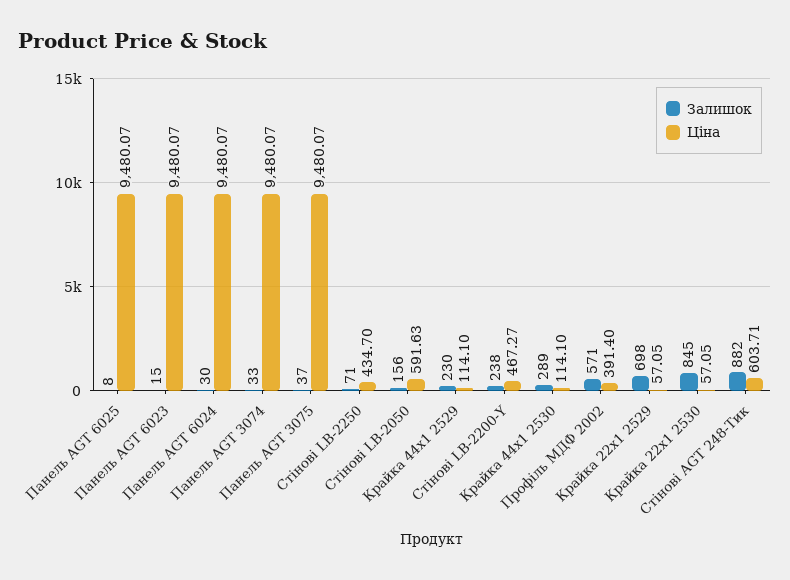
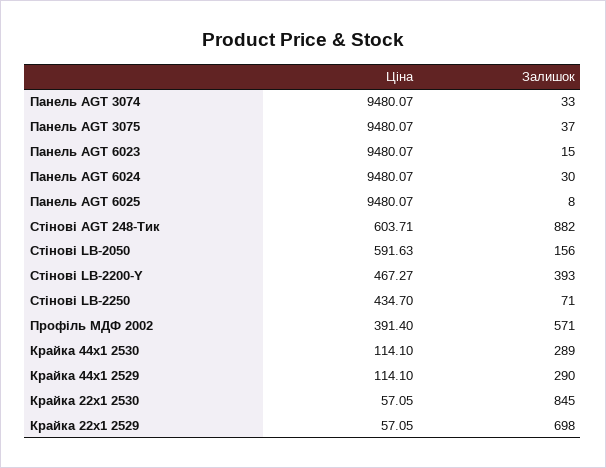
Залишок, Крайка 44x1 2529: 230 -> 290
Залишок, Стінові LB-2200-Y: 238 -> 393

